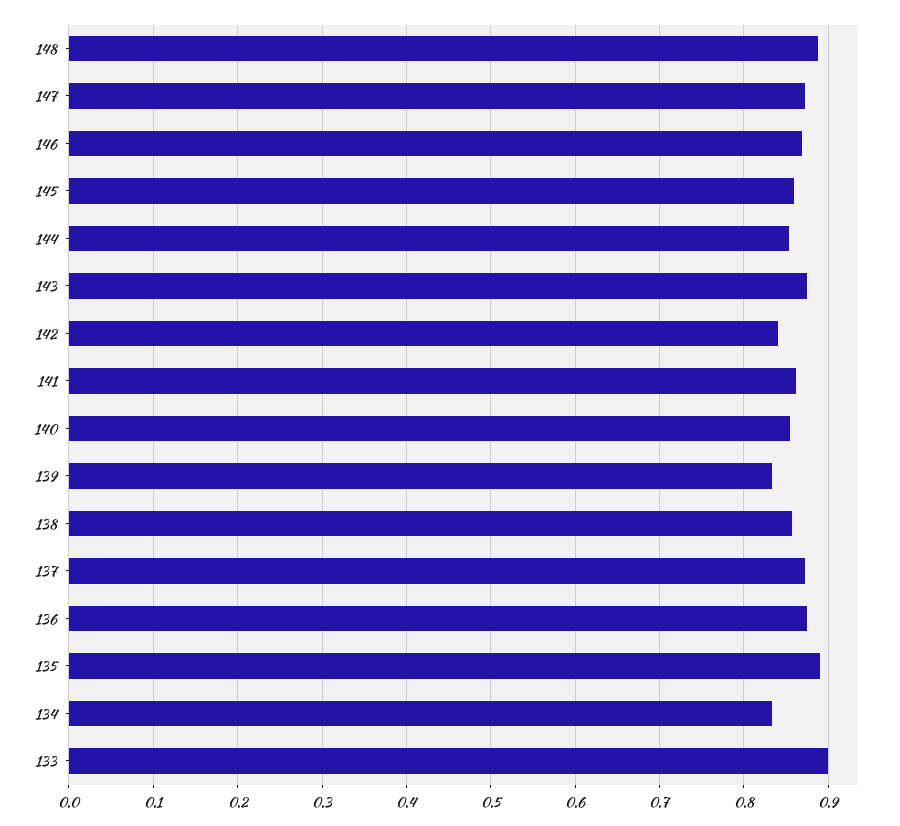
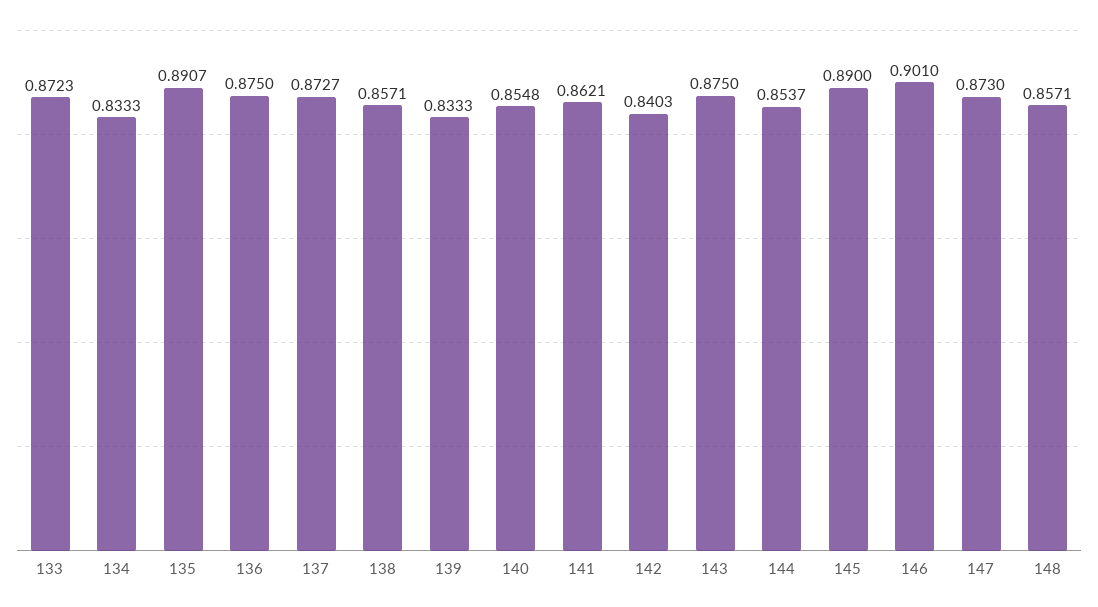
148: 0.89 -> 0.8571
146: 0.87 -> 0.901
145: 0.86 -> 0.89
133: 0.9 -> 0.8723

